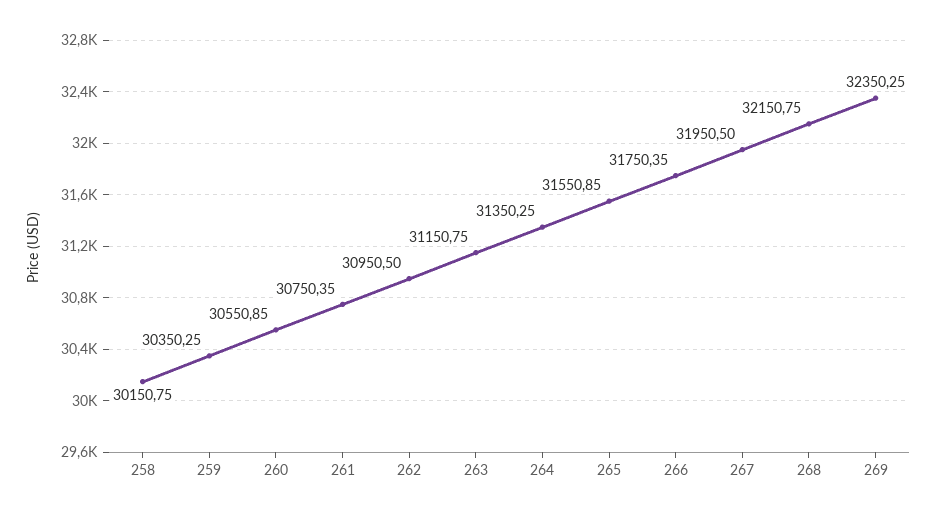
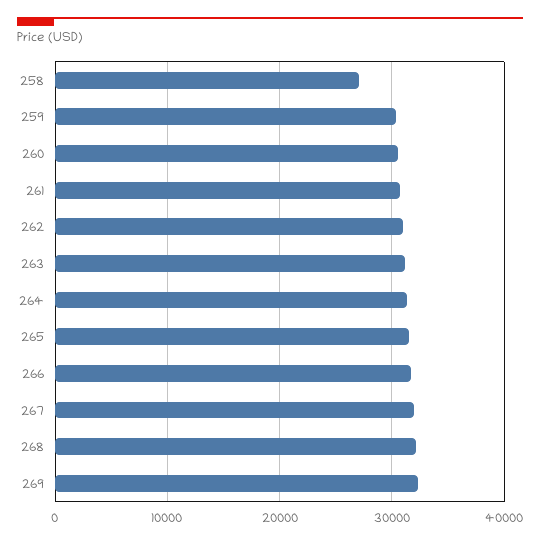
258: 30150.75 -> 27000

